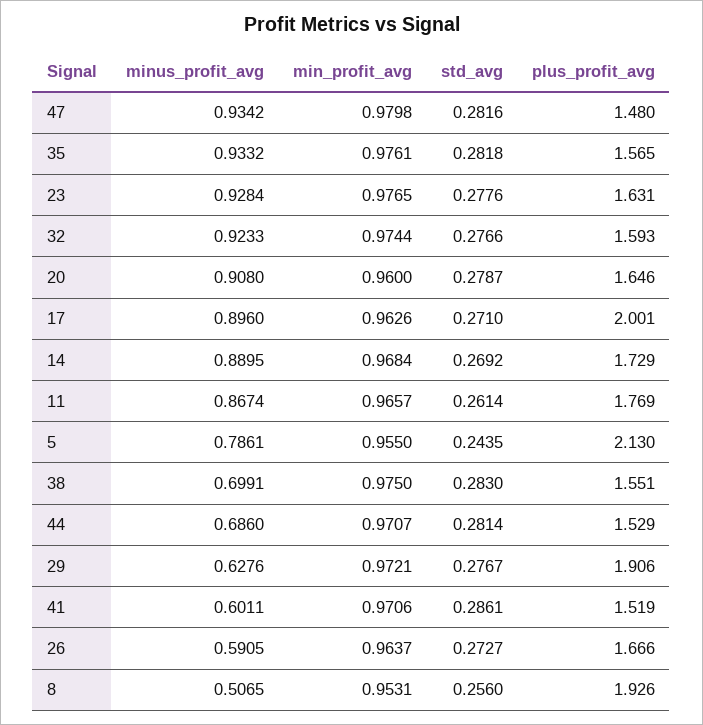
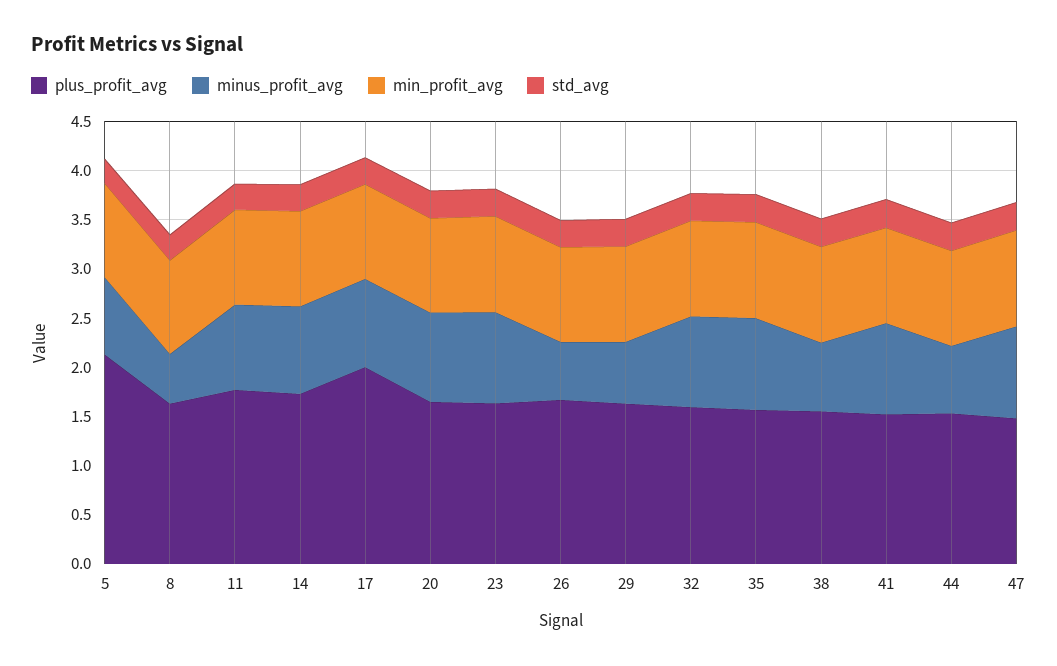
plus_profit_avg, 29: 1.906 -> 1.6
minus_profit_avg, 41: 0.6011 -> 0.9
plus_profit_avg, 8: 1.926 -> 1.6

